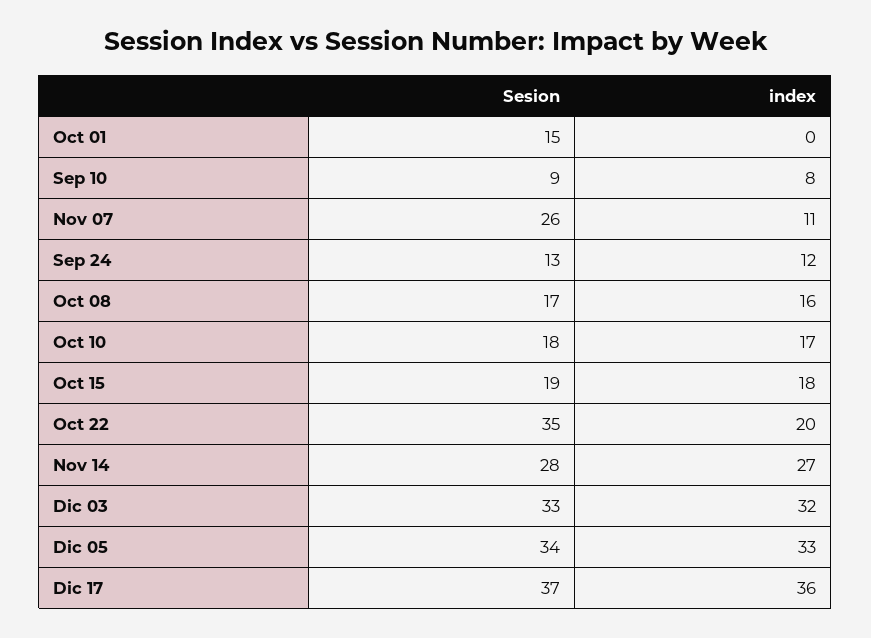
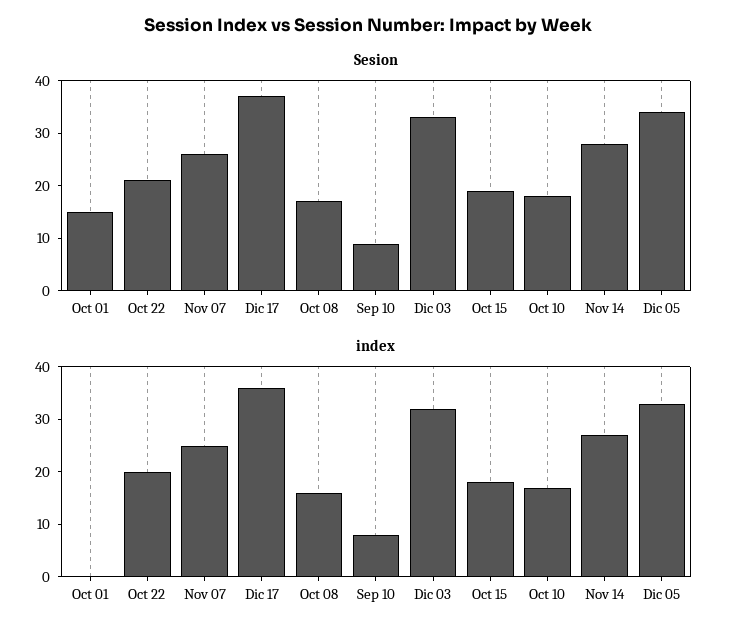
index, Nov 07: 11 -> 25
Sesion, Sep 24: 13 -> none
index, Sep 24: 12 -> none
Sesion, Oct 22: 35 -> 20

